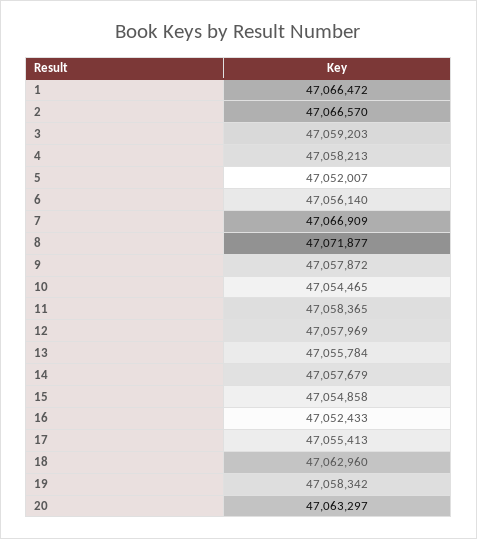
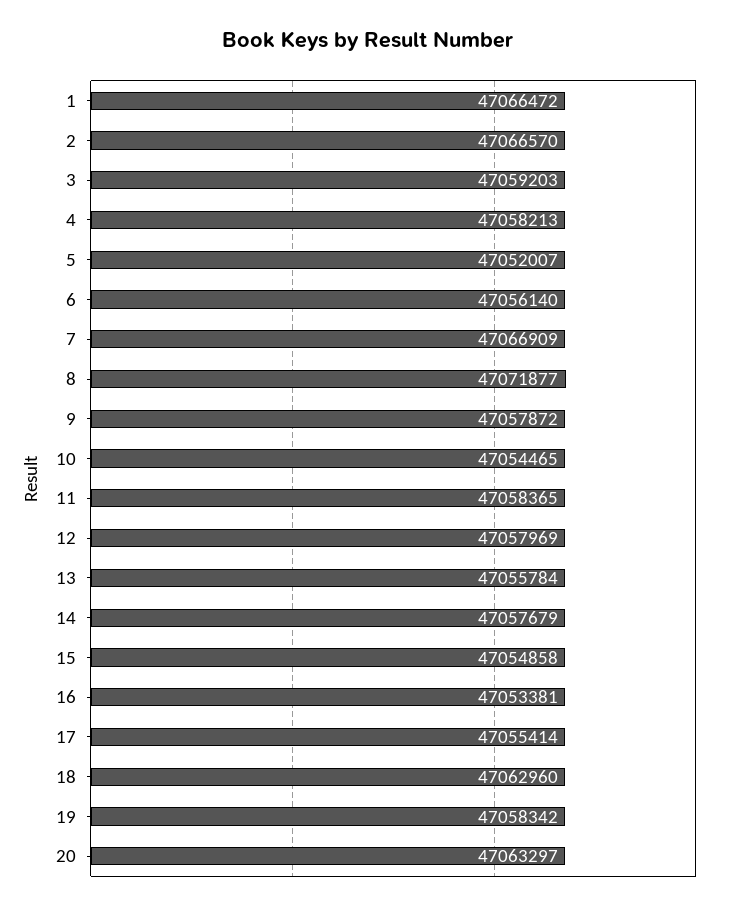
16: 47052433 -> 47053381
17: 47055413 -> 47055414

